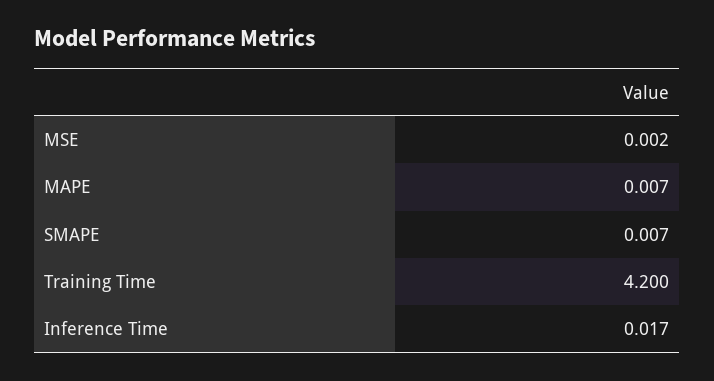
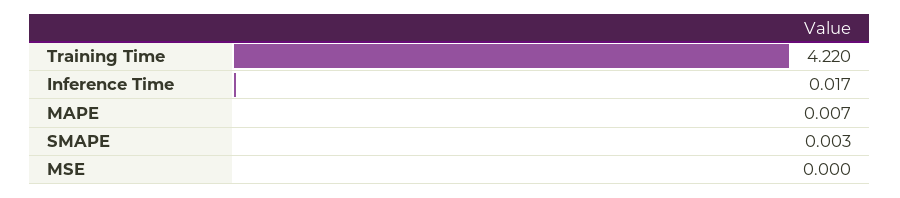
MSE: 0.002 -> 0
SMAPE: 0.007 -> 0.003
Training Time: 4.2 -> 4.22

